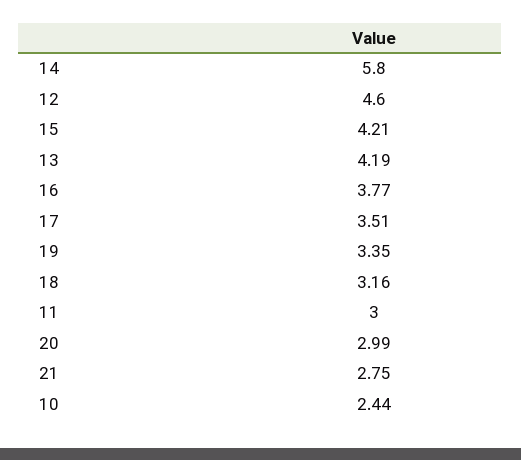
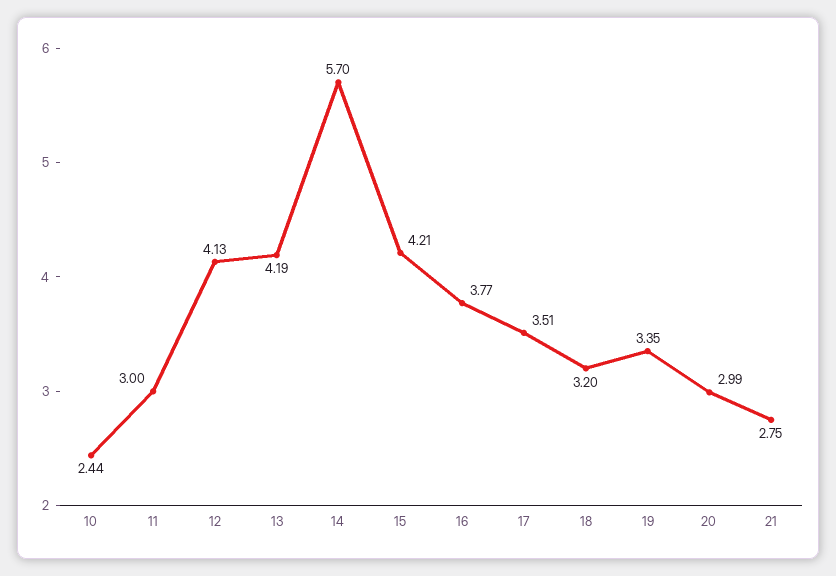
14: 5.8 -> 5.7
12: 4.6 -> 4.13
18: 3.16 -> 3.2

